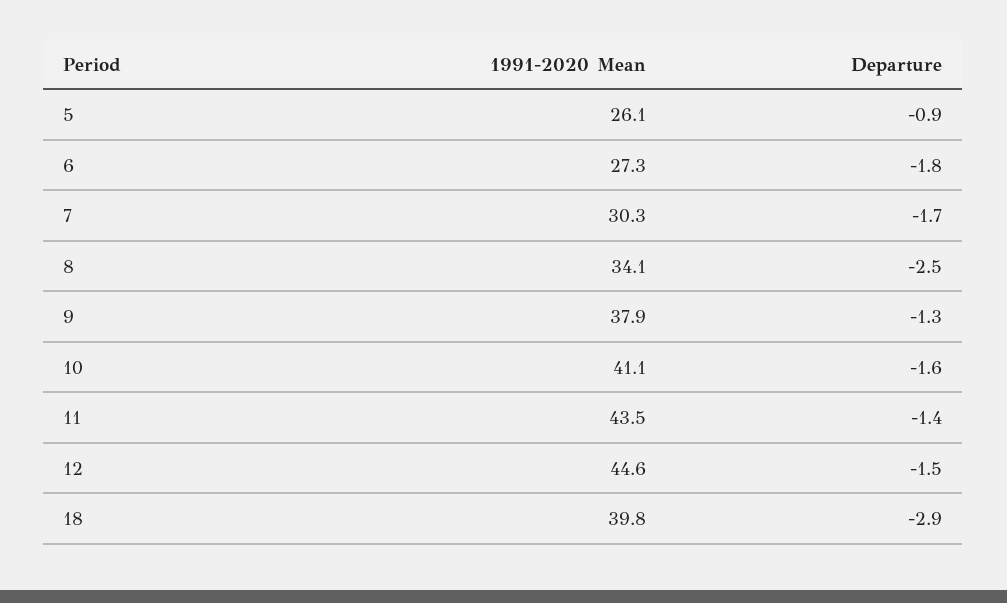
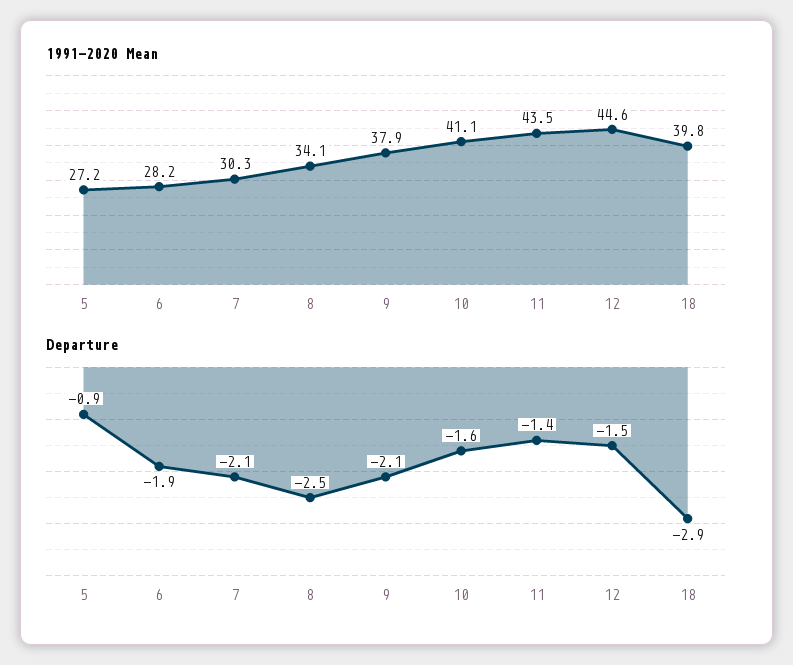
1991-2020 Mean, 5: 26.1 -> 27.2
1991-2020 Mean, 6: 27.3 -> 28.2
Departure, 6: -1.8 -> -1.9
Departure, 7: -1.7 -> -2.1
Departure, 9: -1.3 -> -2.1

